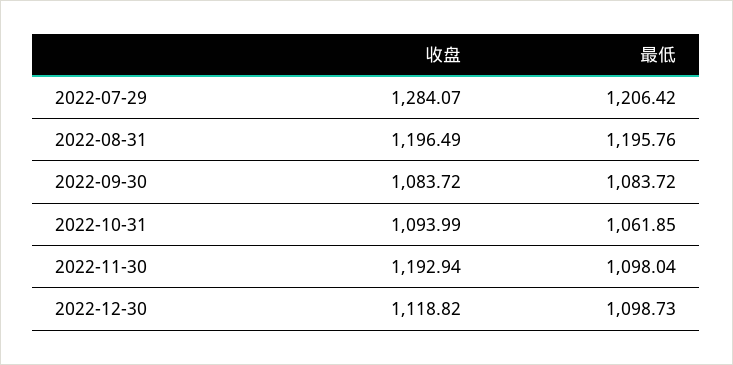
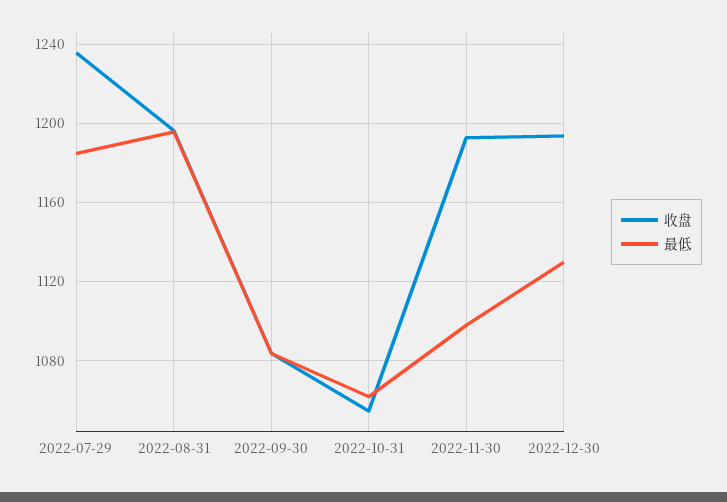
收盘, 2022-07-29: 1284.07 -> 1235
最低, 2022-07-29: 1206.42 -> 1185
收盘, 2022-10-31: 1093.99 -> 1055
收盘, 2022-12-30: 1118.82 -> 1195
最低, 2022-12-30: 1098.73 -> 1130

